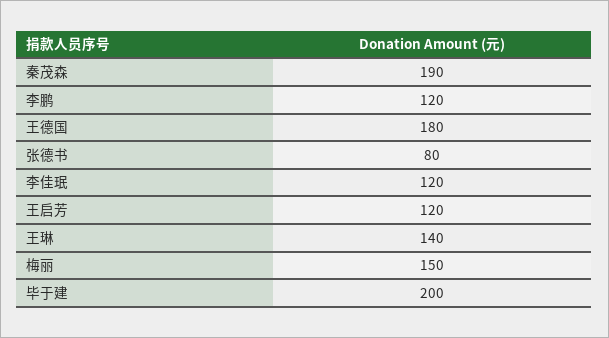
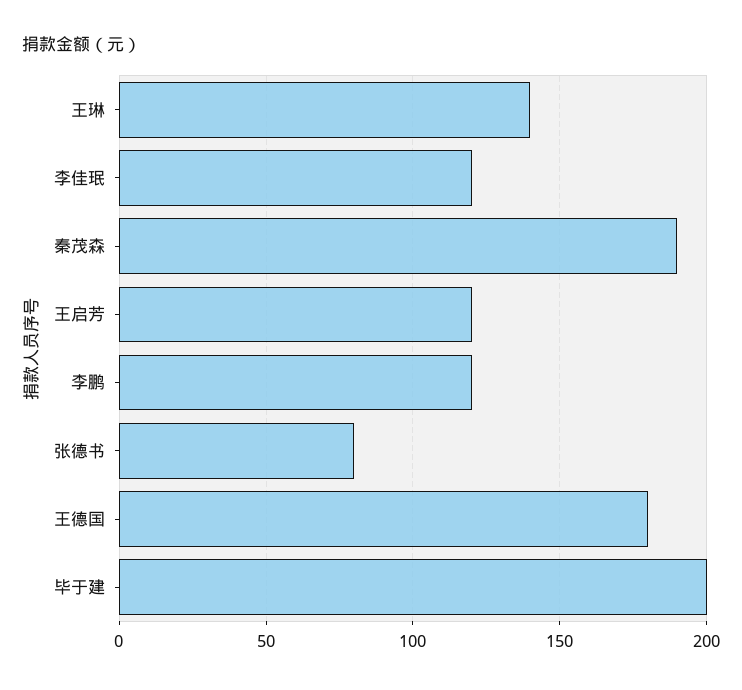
梅丽: 150 -> none

